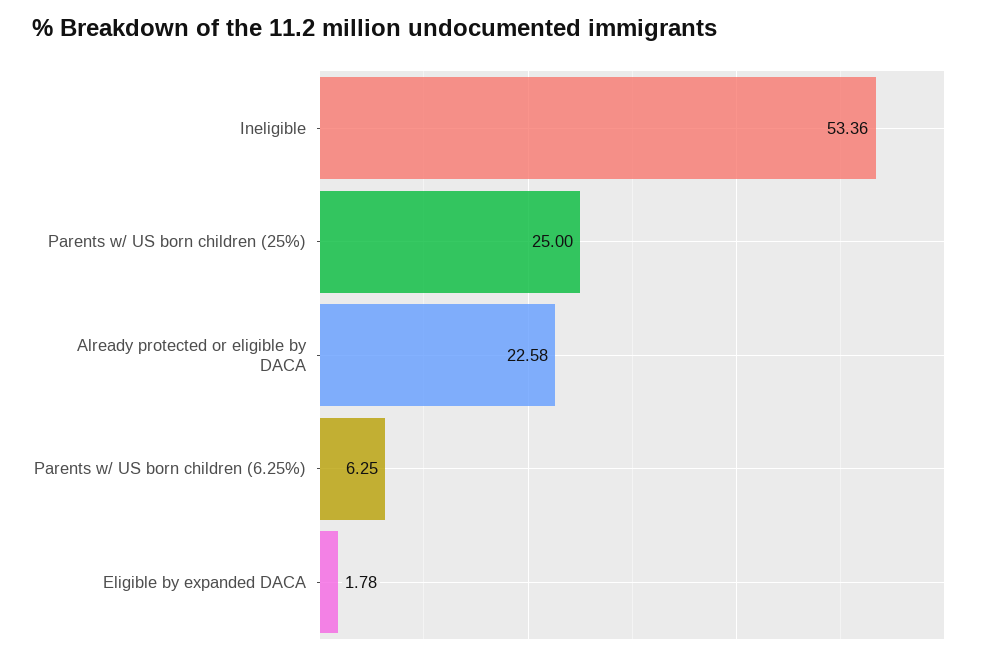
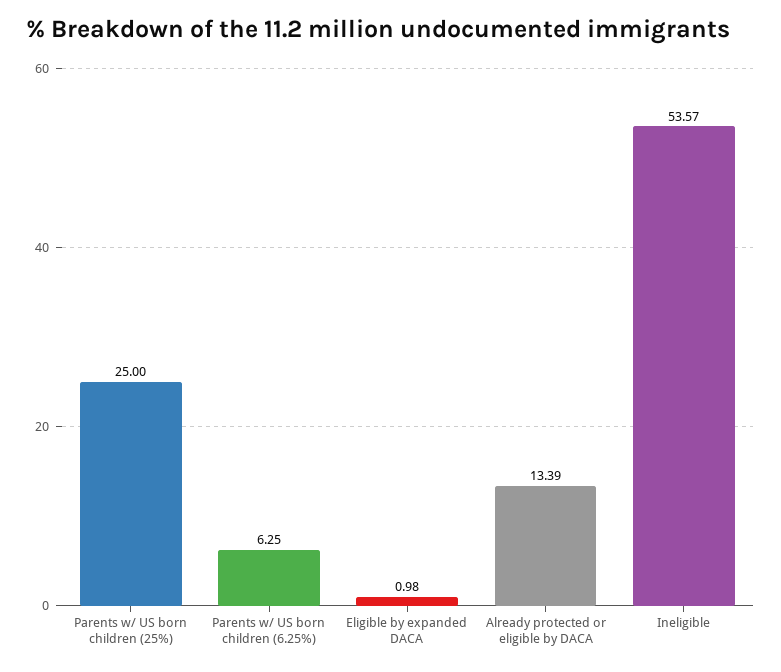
Ineligible: 53.36 -> 53.57
Already protected or eligible by DACA: 22.58 -> 13.39
Eligible by expanded DACA: 1.78 -> 0.98

